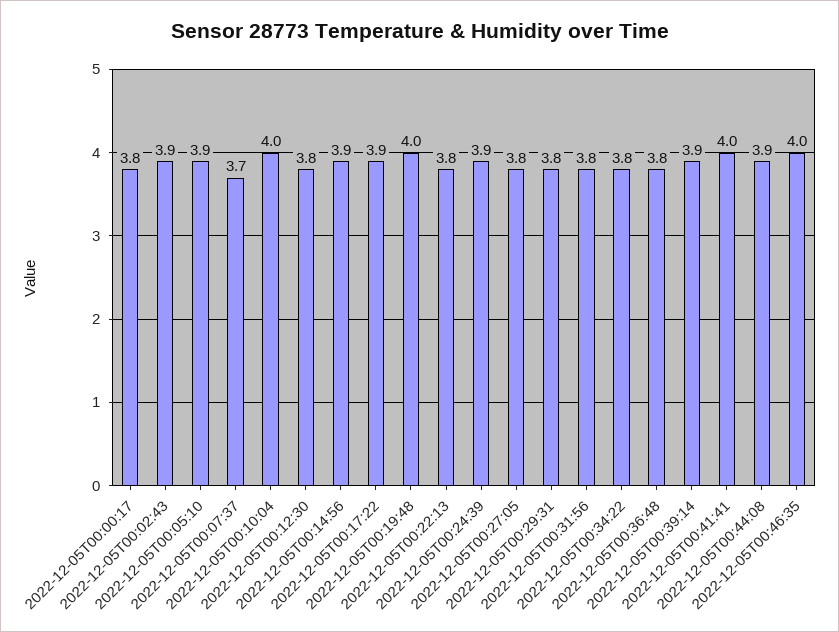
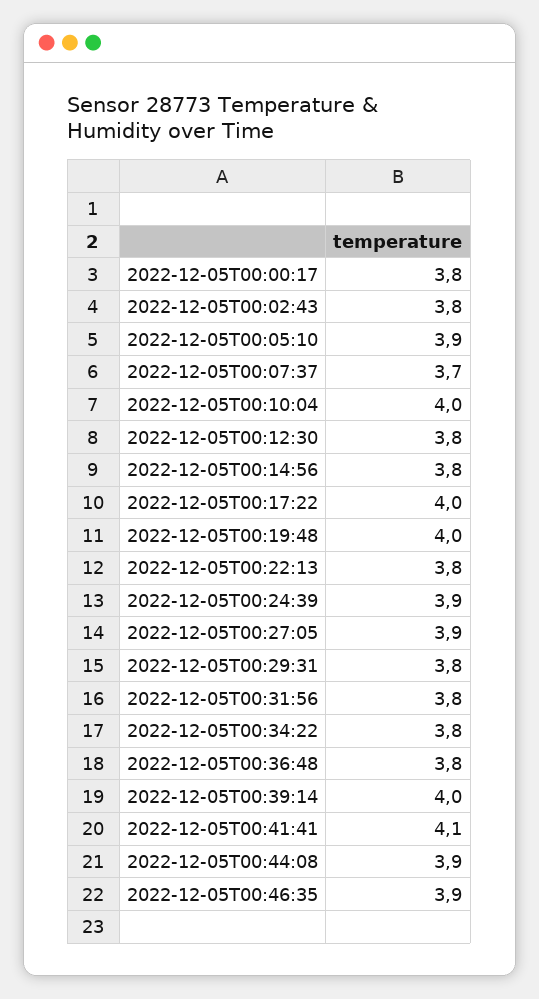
2022-12-05T00:02:43: 3.9 -> 3.8
2022-12-05T00:14:56: 3.9 -> 3.8
2022-12-05T00:17:22: 3.9 -> 4
2022-12-05T00:27:05: 3.8 -> 3.9
2022-12-05T00:39:14: 3.9 -> 4
2022-12-05T00:41:41: 4 -> 4.1
2022-12-05T00:46:35: 4 -> 3.9

